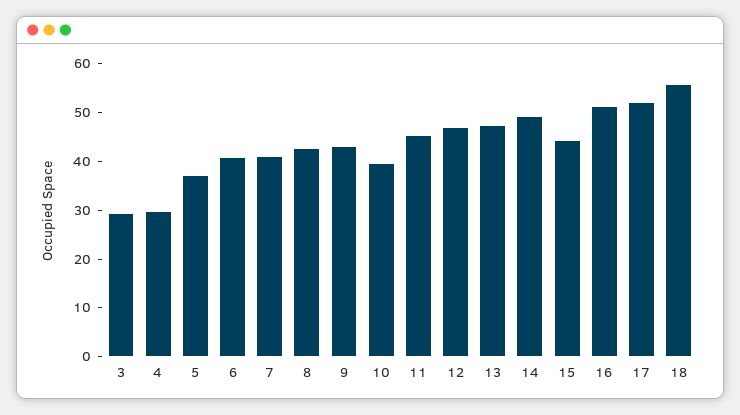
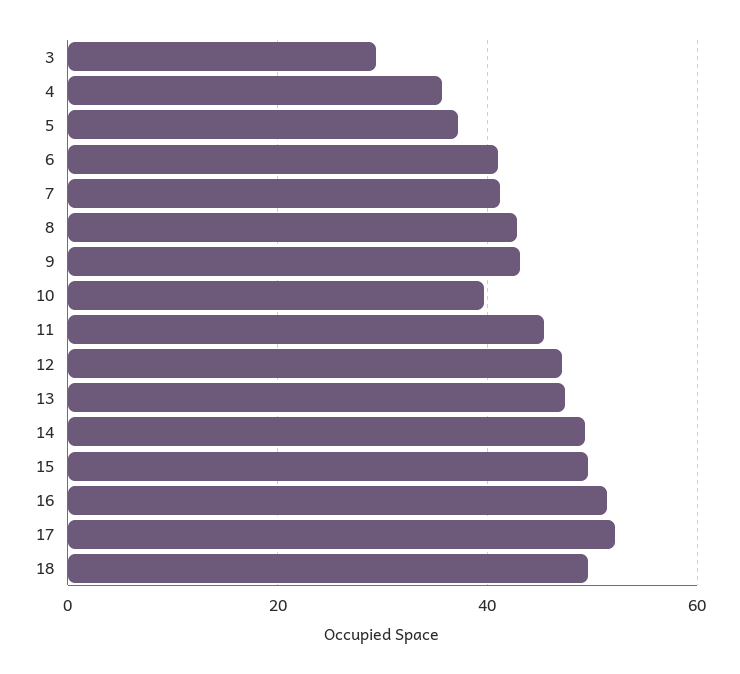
4: 30 -> 36
15: 44 -> 50
18: 56 -> 50

